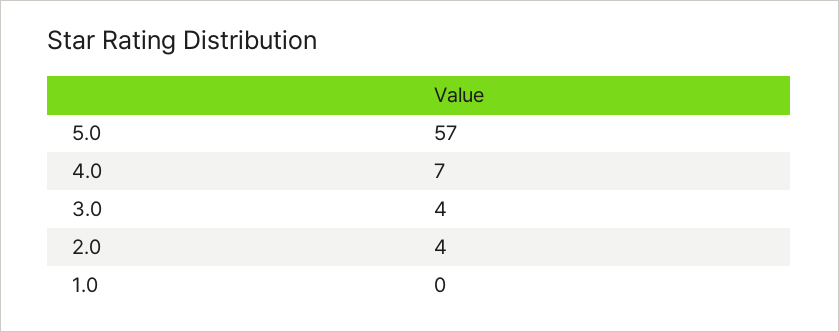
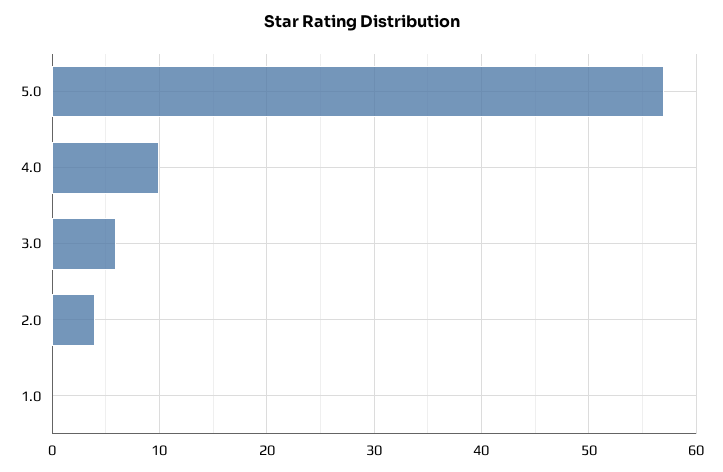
4.0: 7 -> 10
3.0: 4 -> 6

